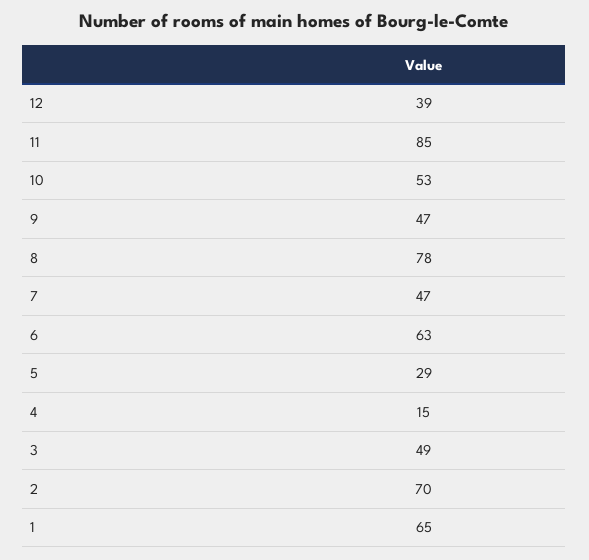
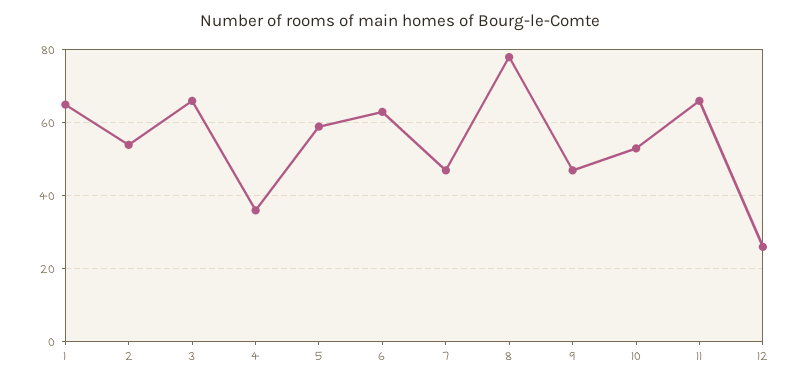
12: 39 -> 25
11: 85 -> 65
5: 29 -> 60
4: 15 -> 35
3: 49 -> 65
2: 70 -> 55

